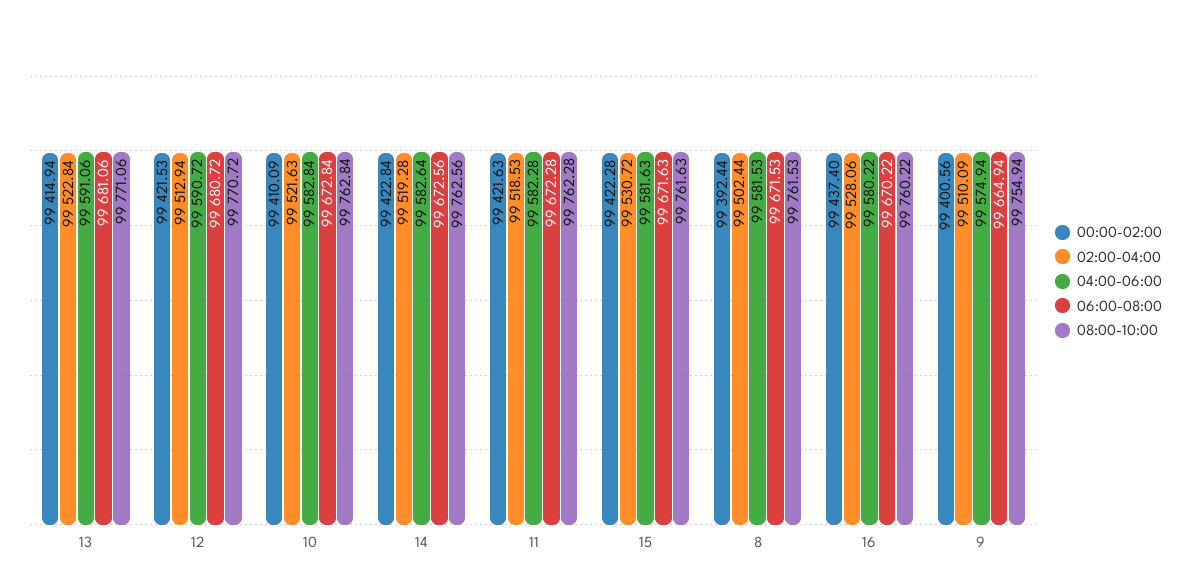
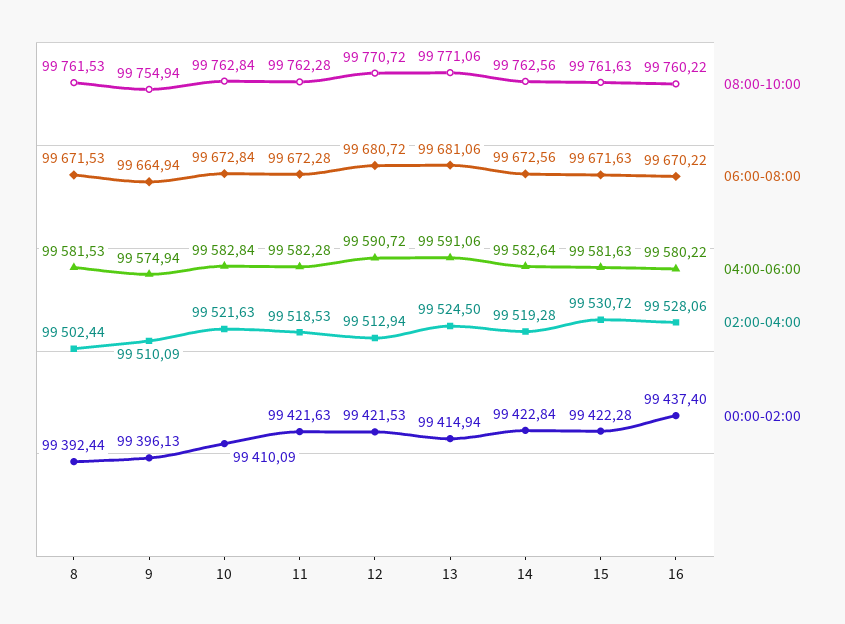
02:00-04:00, 13: 99522.84 -> 99524.5
00:00-02:00, 9: 99400.56 -> 99396.13

